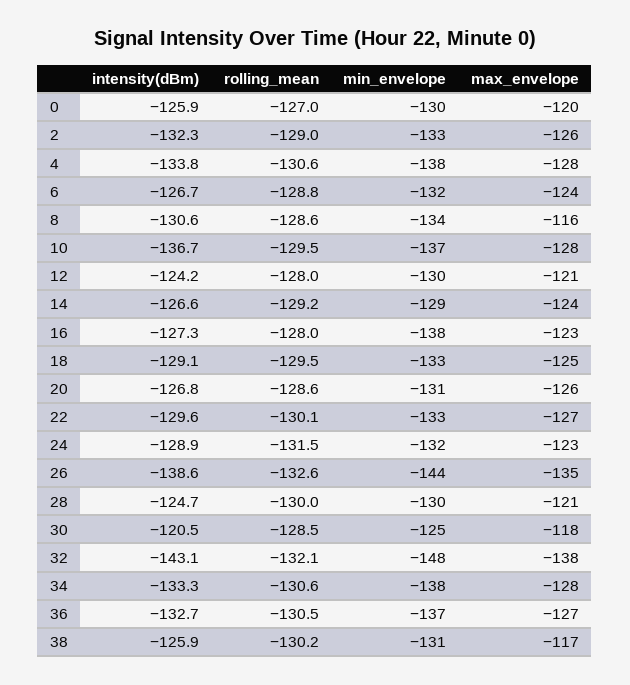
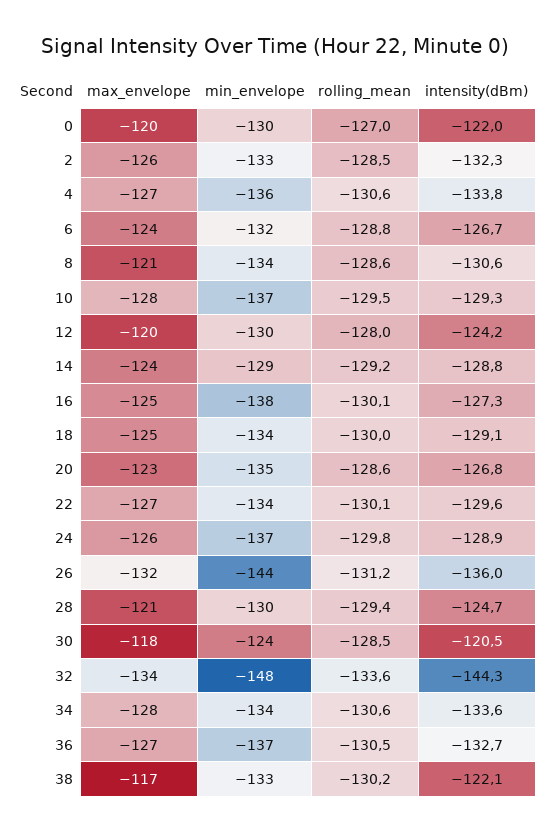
intensity(dBm), 0: -125.9 -> -122
rolling_mean, 2: -129 -> -128.5
min_envelope, 4: -138 -> -136
max_envelope, 4: -128 -> -127
max_envelope, 8: -116 -> -121
intensity(dBm), 10: -136.7 -> -129.3
max_envelope, 12: -121 -> -120
intensity(dBm), 14: -126.6 -> -128.8
rolling_mean, 16: -128 -> -130.1
max_envelope, 16: -123 -> -125
rolling_mean, 18: -129.5 -> -130
min_envelope, 18: -133 -> -134
min_envelope, 20: -131 -> -135
max_envelope, 20: -126 -> -123
min_envelope, 22: -133 -> -134
rolling_mean, 24: -131.5 -> -129.8
min_envelope, 24: -132 -> -137
max_envelope, 24: -123 -> -126
intensity(dBm), 26: -138.6 -> -136
rolling_mean, 26: -132.6 -> -131.2
max_envelope, 26: -135 -> -132
rolling_mean, 28: -130 -> -129.4
min_envelope, 30: -125 -> -124
intensity(dBm), 32: -143.1 -> -144.3
rolling_mean, 32: -132.1 -> -133.6
max_envelope, 32: -138 -> -134
intensity(dBm), 34: -133.3 -> -133.6
min_envelope, 34: -138 -> -134
intensity(dBm), 38: -125.9 -> -122.1
min_envelope, 38: -131 -> -133

